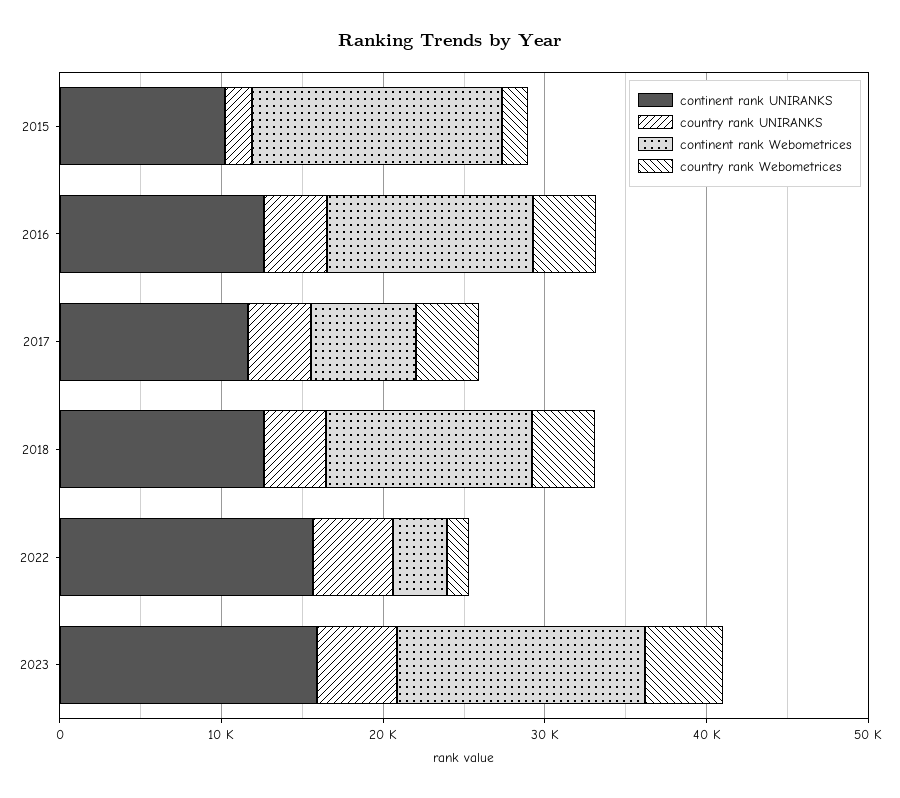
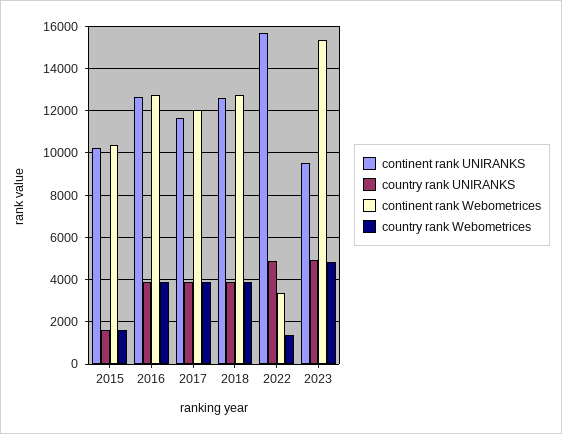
continent rank Webometrices, 2015: 16000 -> 10500
continent rank Webometrices, 2017: 6000 -> 12000
continent rank UNIRANKS, 2023: 16000 -> 9500

